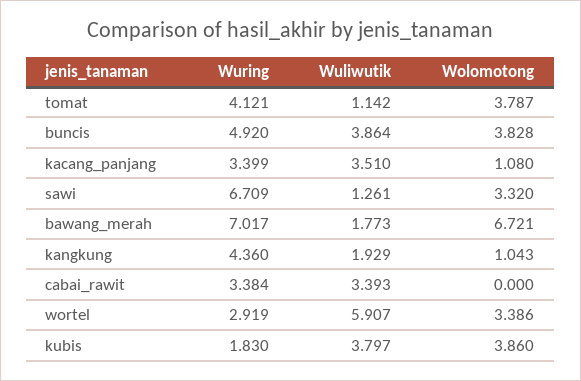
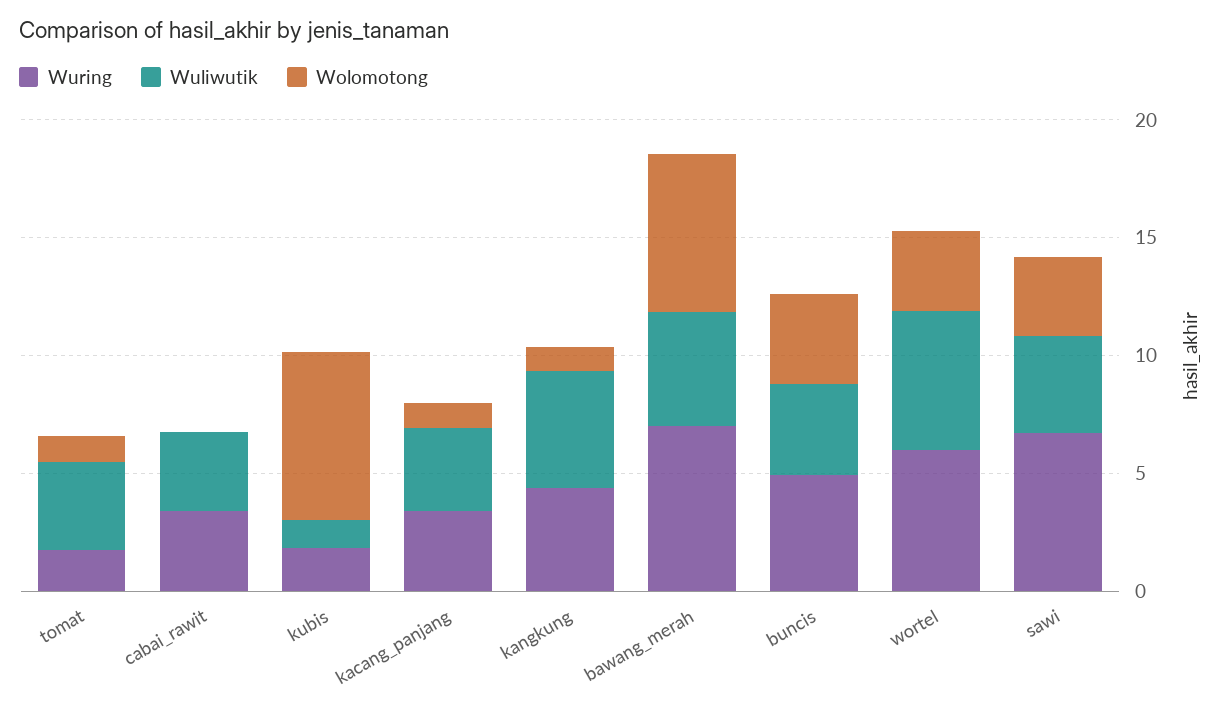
Wuring, tomat: 4.121 -> 2
Wuliwutik, tomat: 1.142 -> 4
Wolomotong, tomat: 3.787 -> 1
Wuliwutik, sawi: 1.261 -> 4
Wuliwutik, bawang_merah: 1.773 -> 5
Wuliwutik, kangkung: 1.929 -> 5
Wuring, wortel: 2.919 -> 6
Wuliwutik, kubis: 3.797 -> 1
Wolomotong, kubis: 3.86 -> 7

